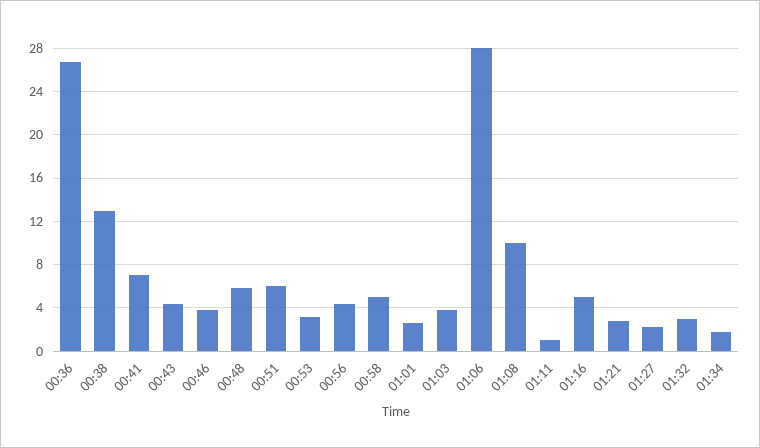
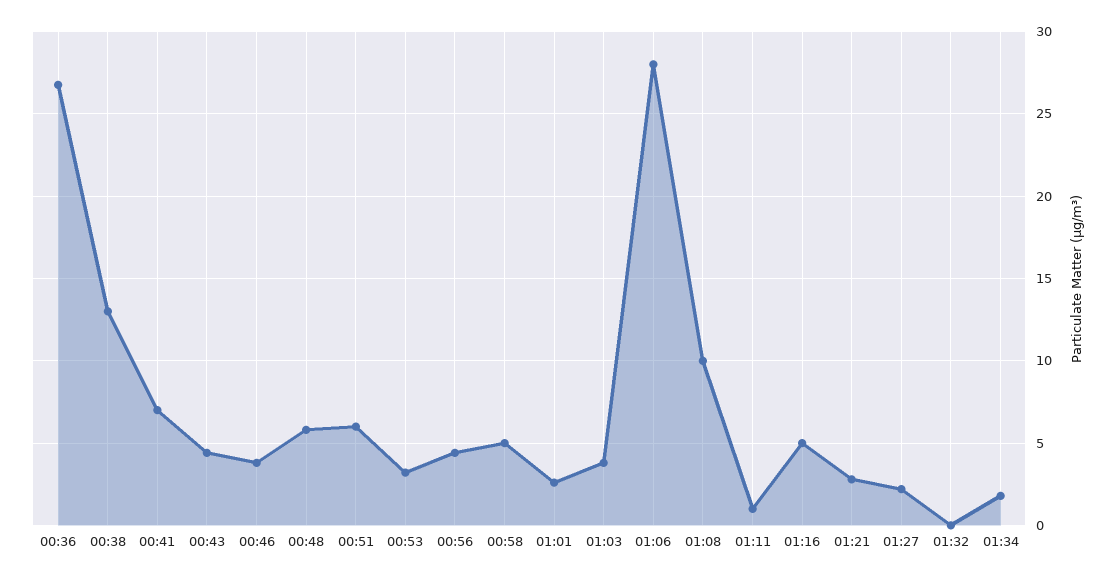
01:32: 3 -> 0

